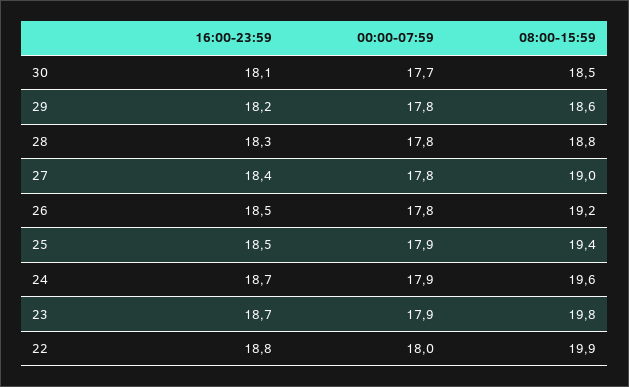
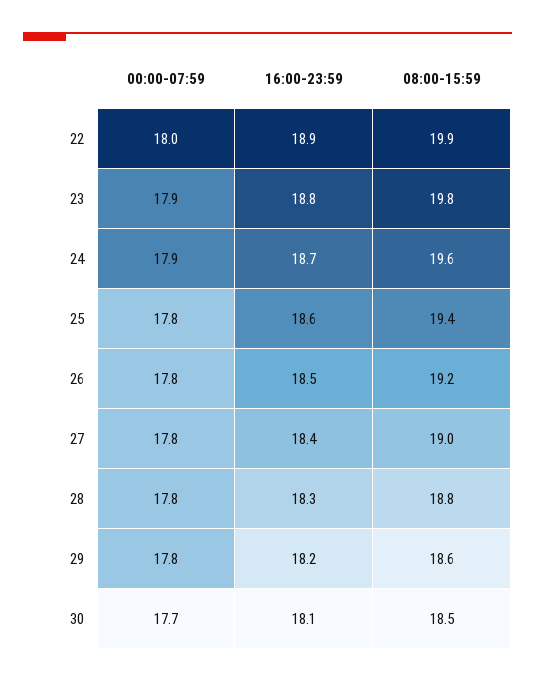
16:00-23:59, 25: 18.5 -> 18.6
00:00-07:59, 25: 17.9 -> 17.8
16:00-23:59, 23: 18.7 -> 18.8
16:00-23:59, 22: 18.8 -> 18.9

